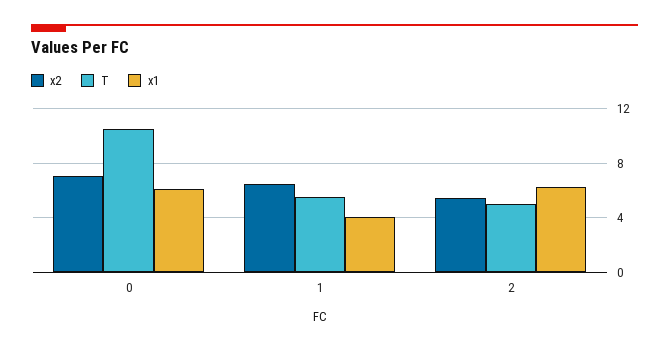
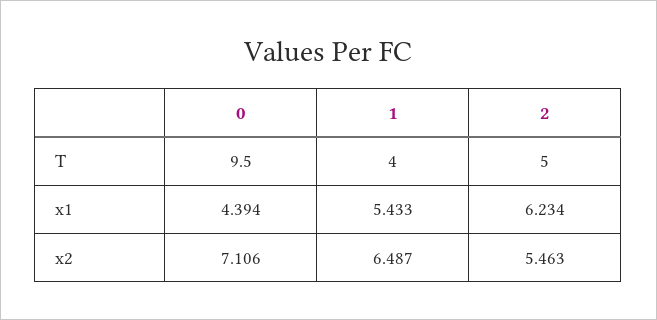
T, 0: 10.5 -> 9.5
x1, 0: 6 -> 4.394
T, 1: 5.5 -> 4
x1, 1: 4 -> 5.433

